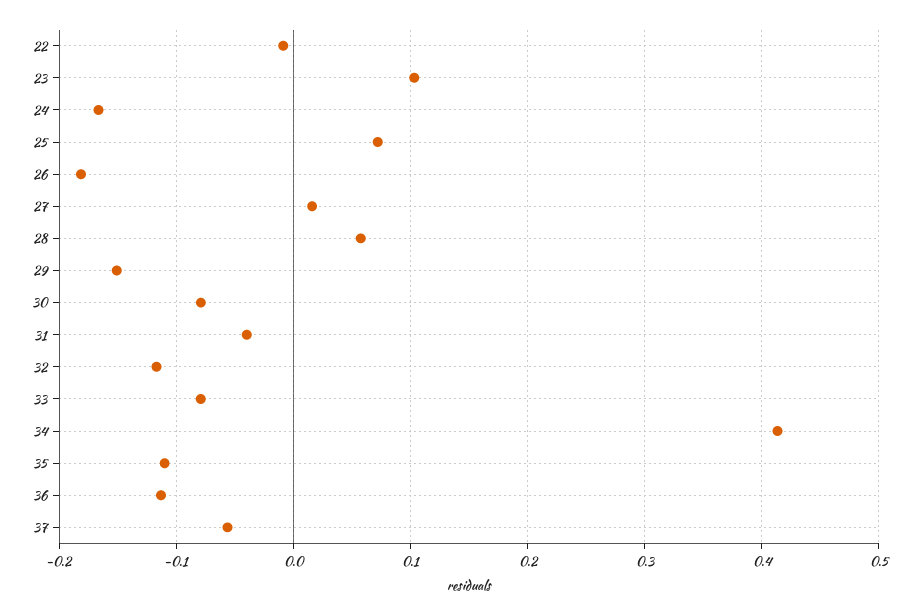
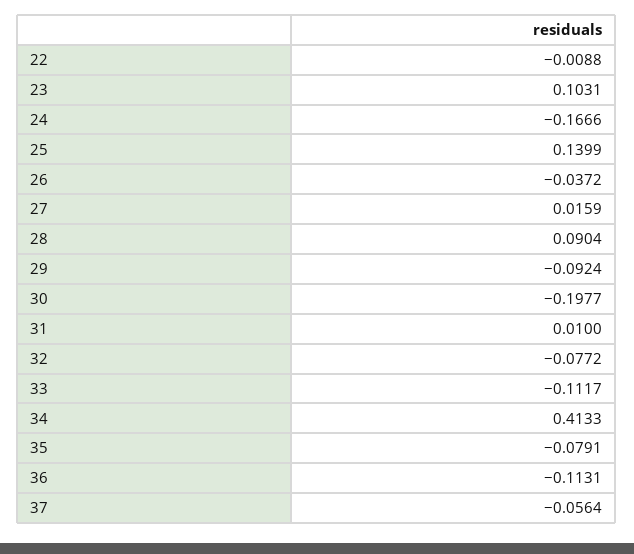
25: 0.07 -> 0.1399
26: -0.18 -> -0.0372
28: 0.06 -> 0.0904
29: -0.15 -> -0.0924
30: -0.08 -> -0.1977
31: -0.04 -> 0.01
32: -0.12 -> -0.0772
33: -0.08 -> -0.1117
35: -0.11 -> -0.0791

